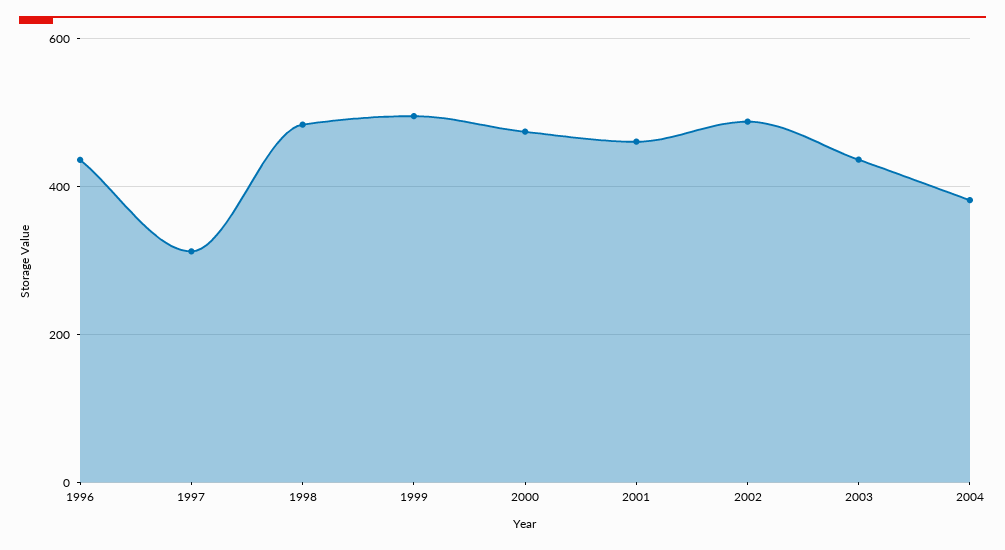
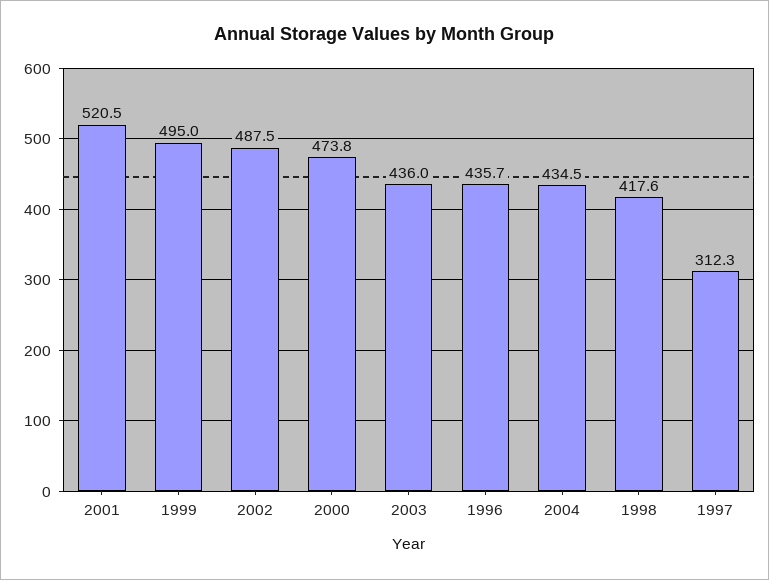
1998: 480 -> 417.6
2001: 460 -> 520.5
2004: 380 -> 434.5

